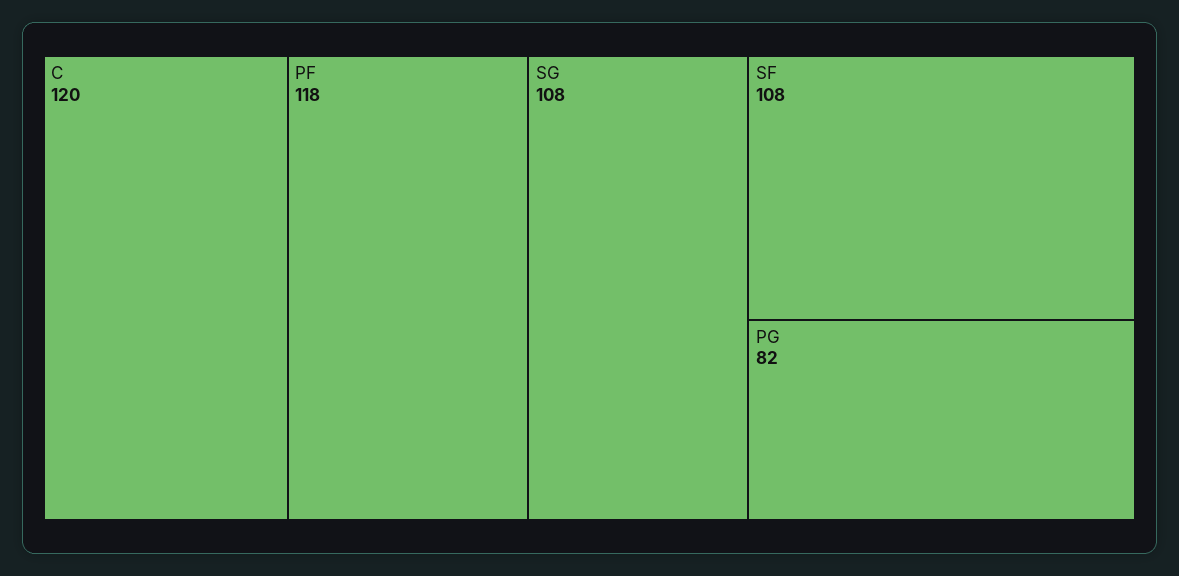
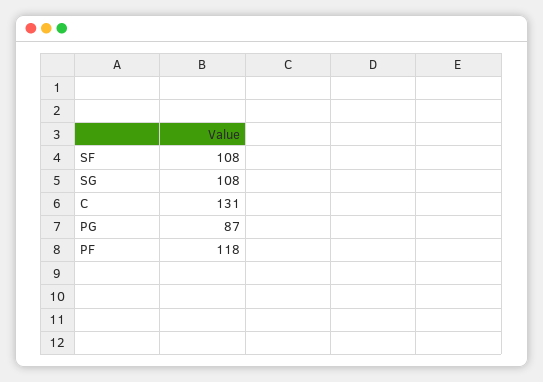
C: 120 -> 131
PG: 82 -> 87

